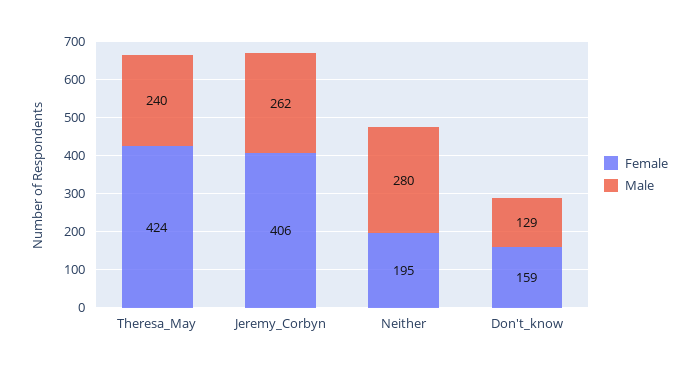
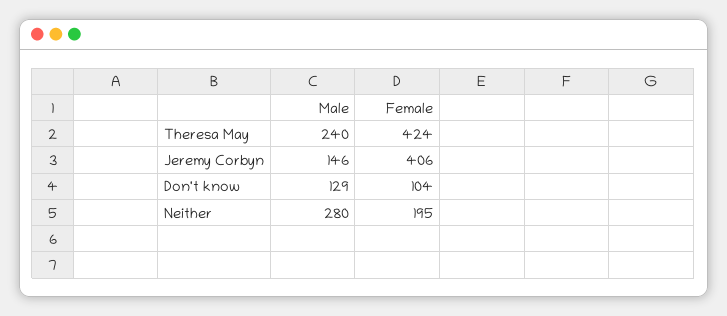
Male, Jeremy_Corbyn: 262 -> 146
Female, Don't_know: 159 -> 104

